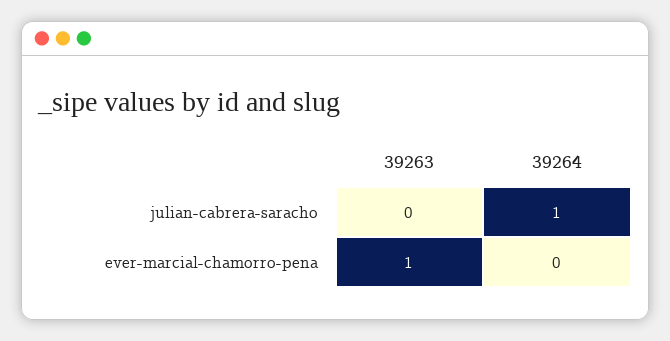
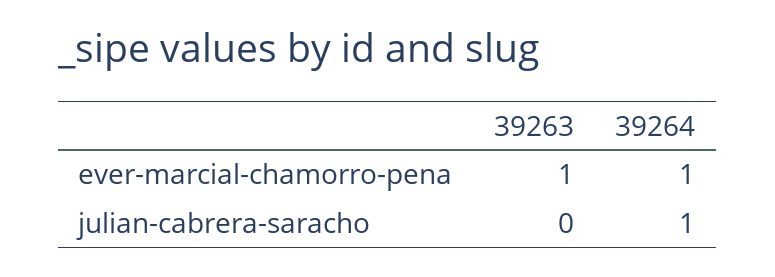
39264, ever-marcial-chamorro-pena: 0 -> 1

